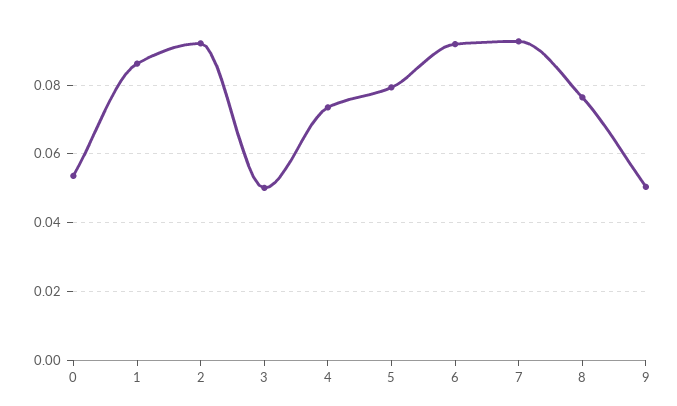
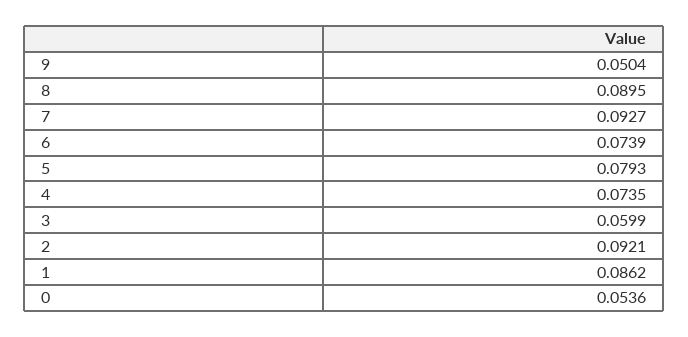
3: 0.05 -> 0.0599
6: 0.092 -> 0.0739
8: 0.076 -> 0.0895

